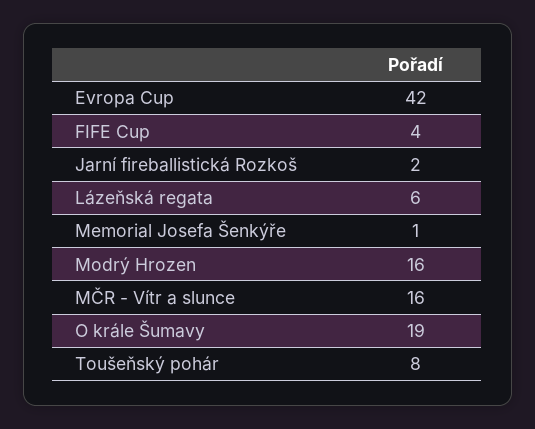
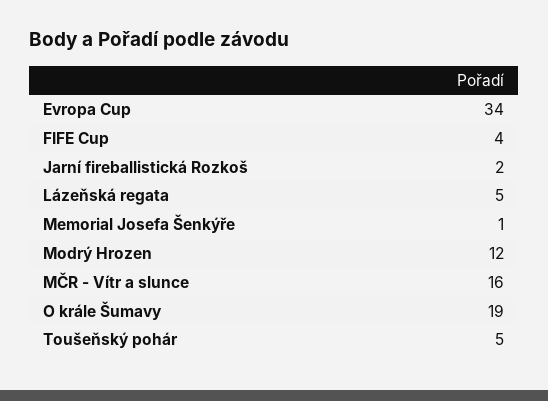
Evropa Cup: 42 -> 34
Lázeňská regata: 6 -> 5
Modrý Hrozen: 16 -> 12
Toušeňský pohár: 8 -> 5

